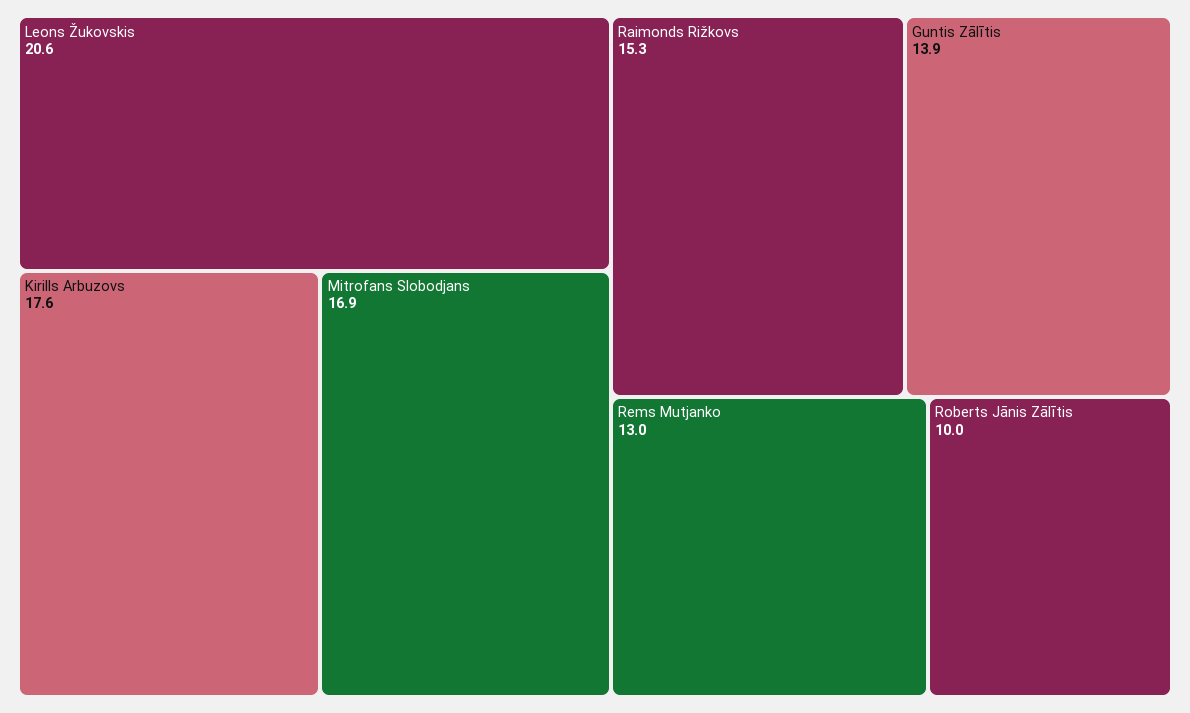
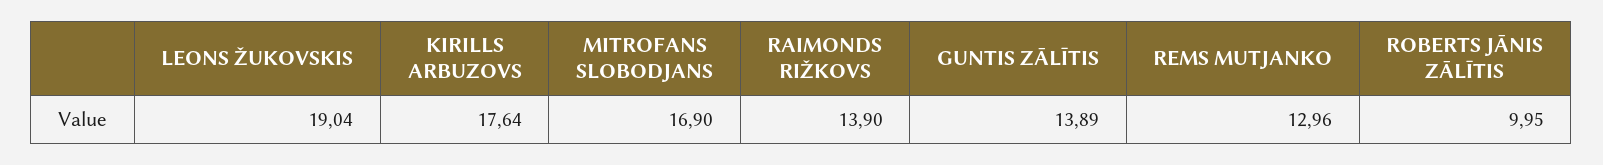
Leons Žukovskis: 20.6 -> 19.04
Raimonds Rižkovs: 15.3 -> 13.9

